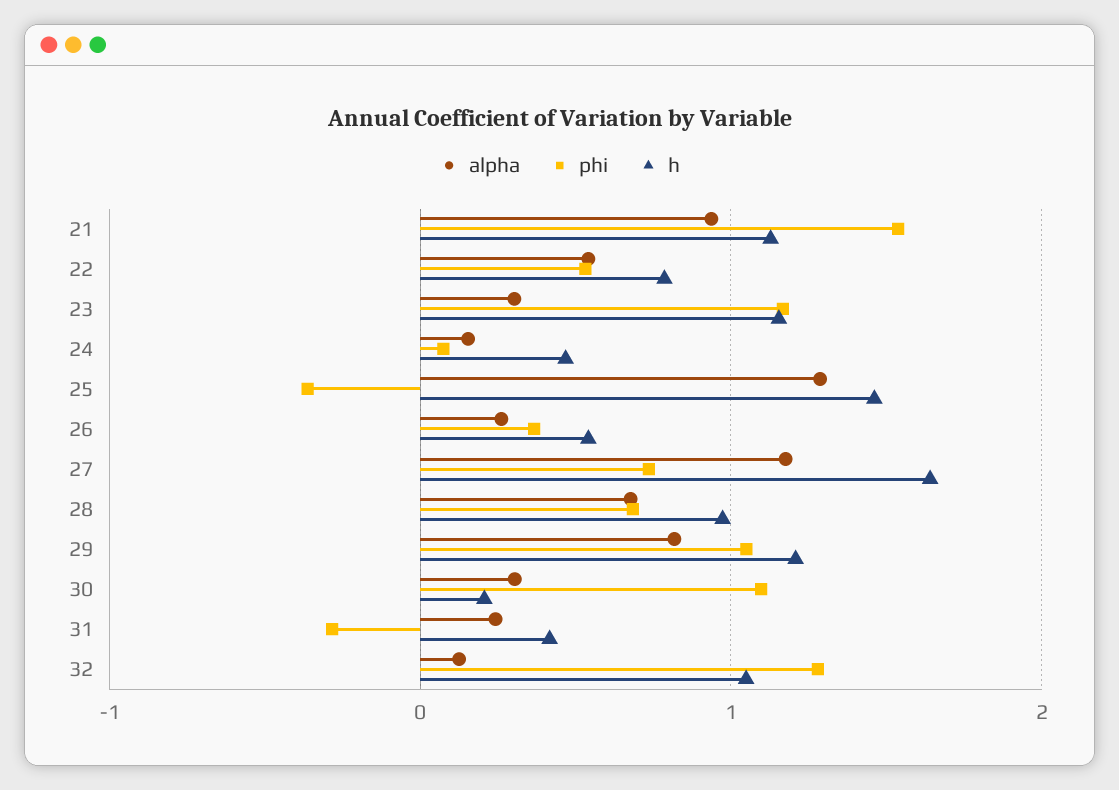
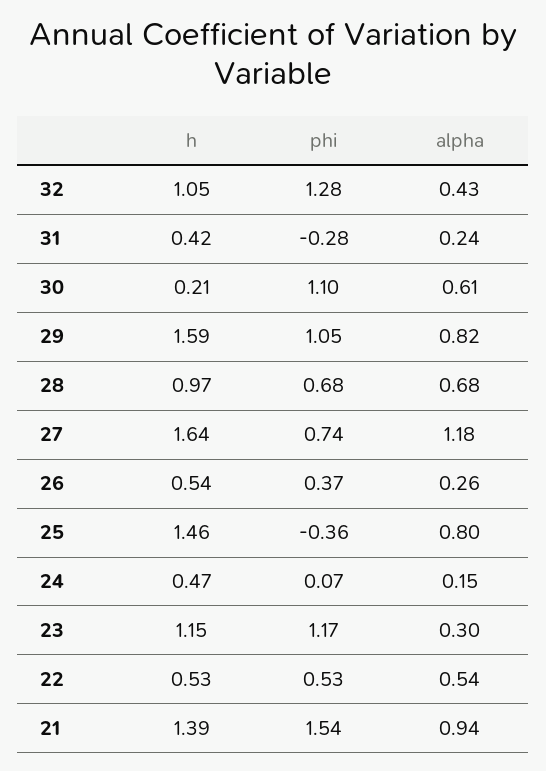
h, 21: 1.1 -> 1.39
h, 22: 0.8 -> 0.53
alpha, 25: 1.3 -> 0.8
h, 29: 1.2 -> 1.59
alpha, 30: 0.3 -> 0.61
alpha, 32: 0.1 -> 0.43

